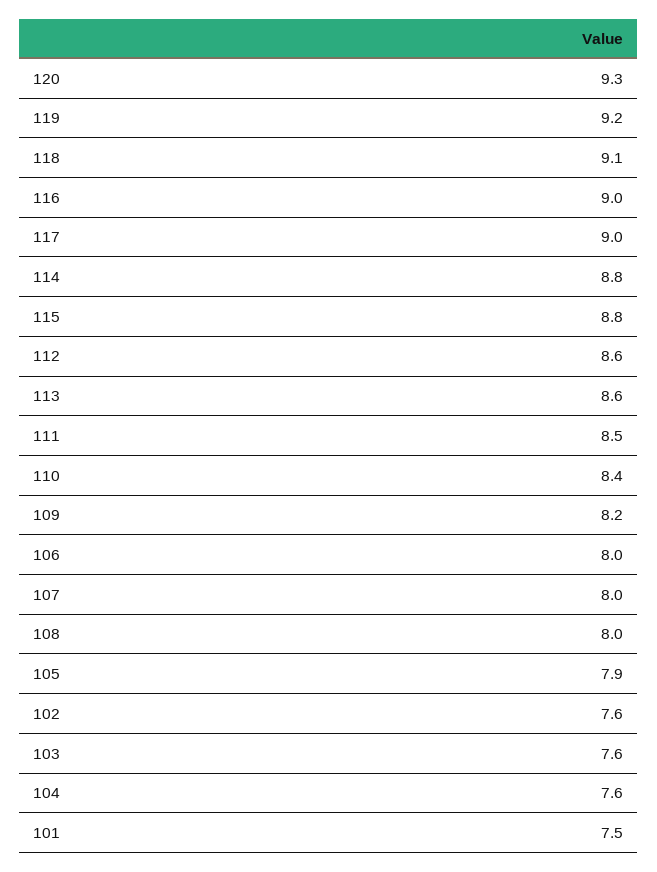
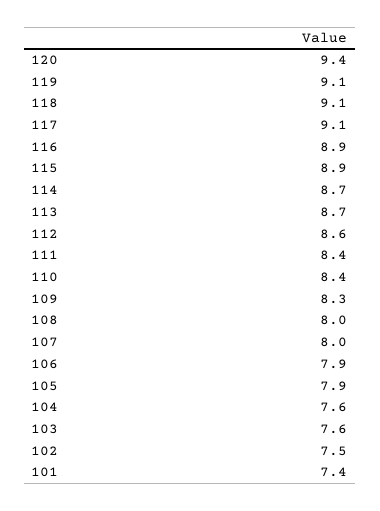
120: 9.3 -> 9.4
119: 9.2 -> 9.1
116: 9 -> 8.9
117: 9 -> 9.1
114: 8.8 -> 8.7
115: 8.8 -> 8.9
113: 8.6 -> 8.7
111: 8.5 -> 8.4
109: 8.2 -> 8.3
106: 8 -> 7.9
102: 7.6 -> 7.5
101: 7.5 -> 7.4

